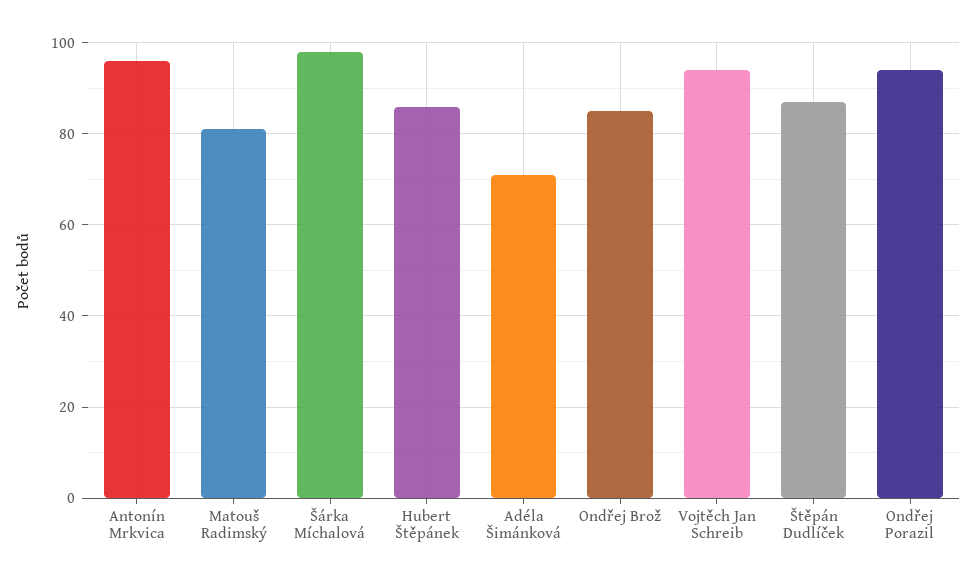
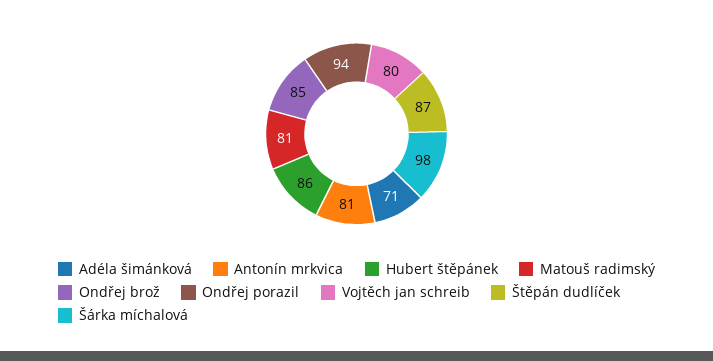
Antonín Mrkvica: 95 -> 81
Vojtěch Jan Schreib: 95 -> 80

